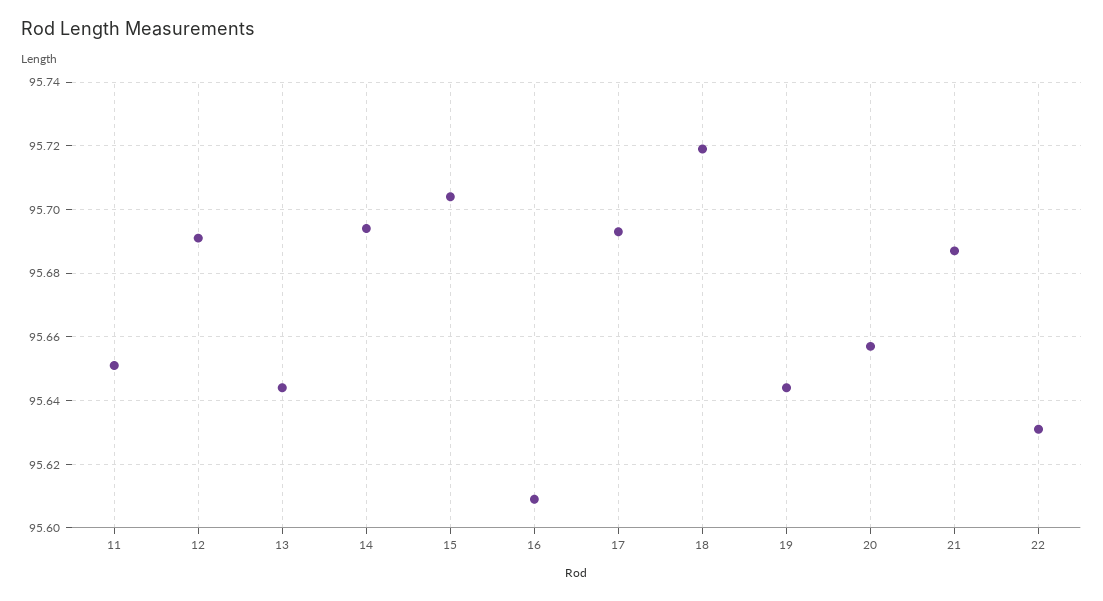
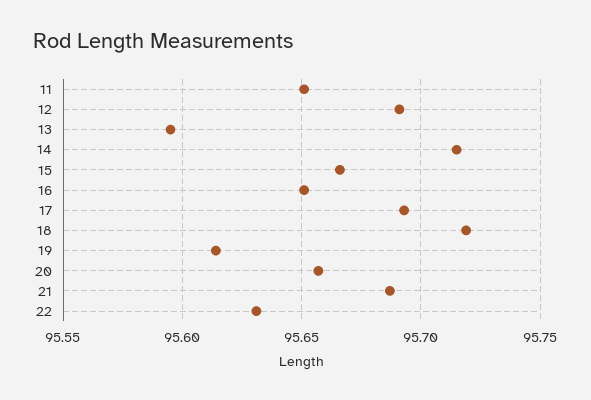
13: 95.645 -> 95.595
14: 95.695 -> 95.715
15: 95.705 -> 95.665
16: 95.61 -> 95.65
19: 95.645 -> 95.615

